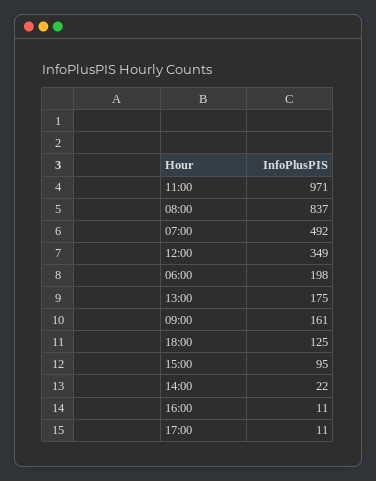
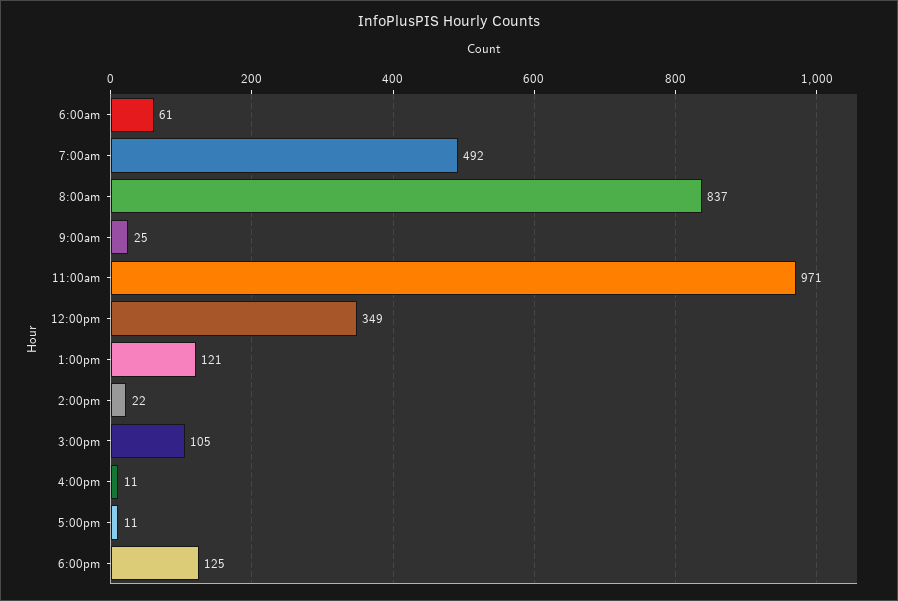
06:00: 198 -> 61
13:00: 175 -> 121
09:00: 161 -> 25
15:00: 95 -> 105

